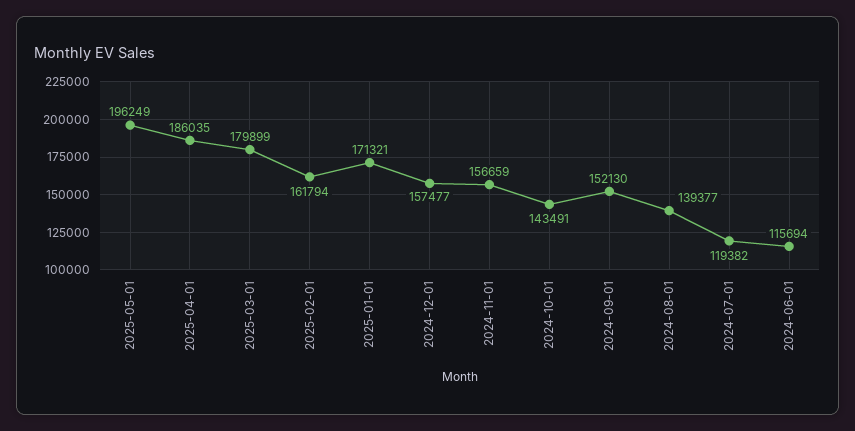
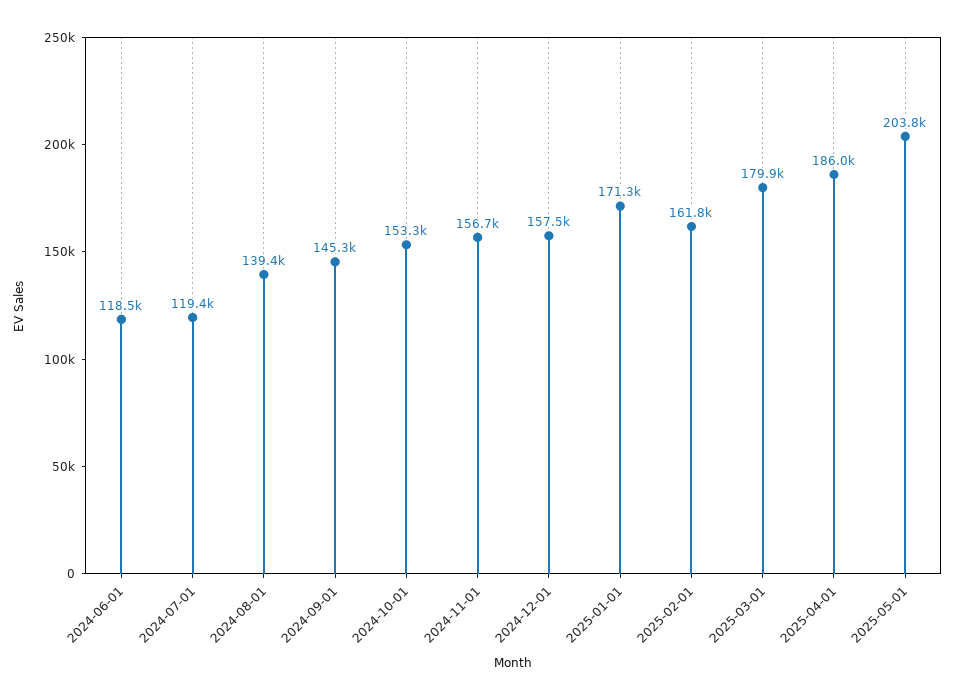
2025-05-01: 196249 -> 203800
2024-10-01: 143491 -> 153300
2024-09-01: 152130 -> 145300
2024-06-01: 115694 -> 118500

